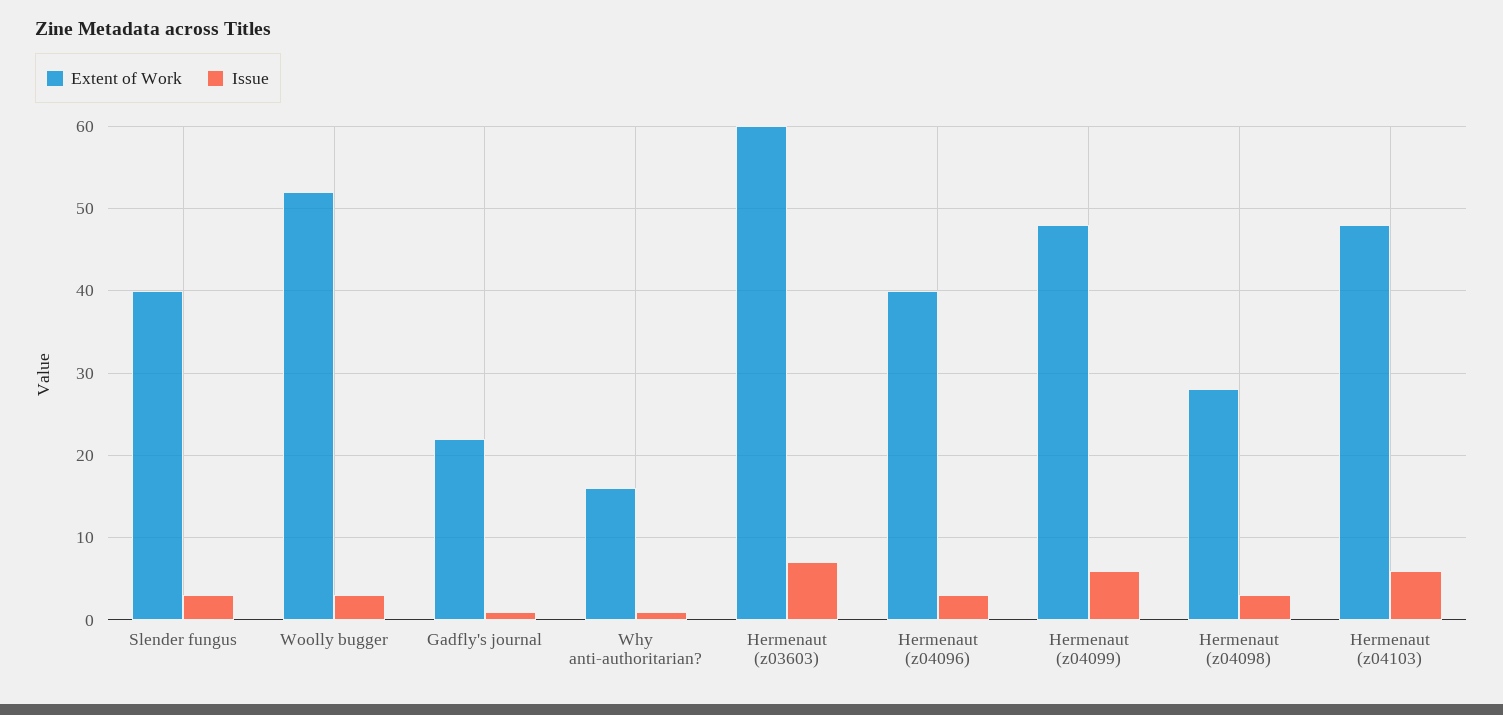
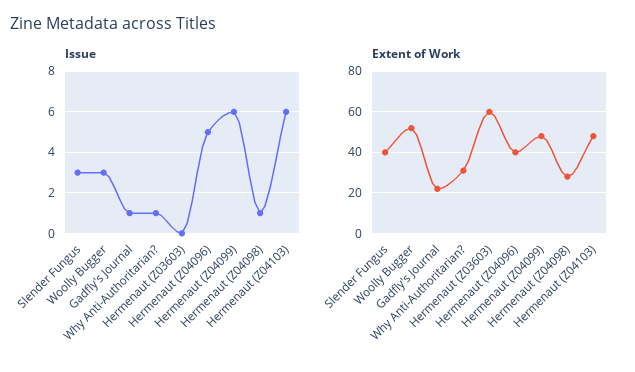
Extent of Work, Why anti-authoritarian?: 16 -> 30
Issue, Hermenaut (z03603): 7 -> 0
Issue, Hermenaut (z04096): 3 -> 5
Issue, Hermenaut (z04098): 3 -> 1

